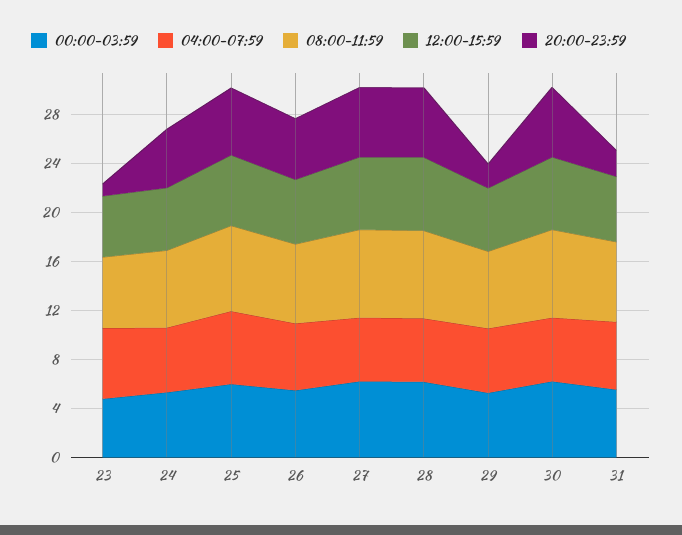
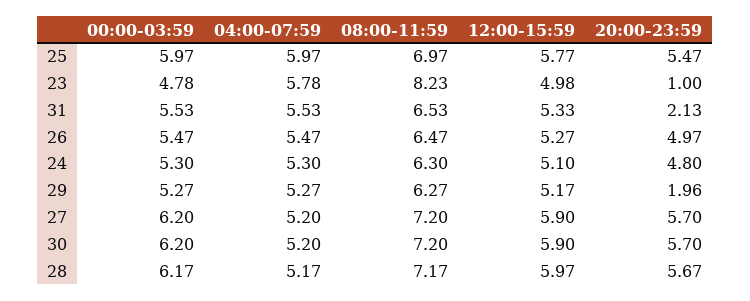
08:00-11:59, 23: 6 -> 8.23

